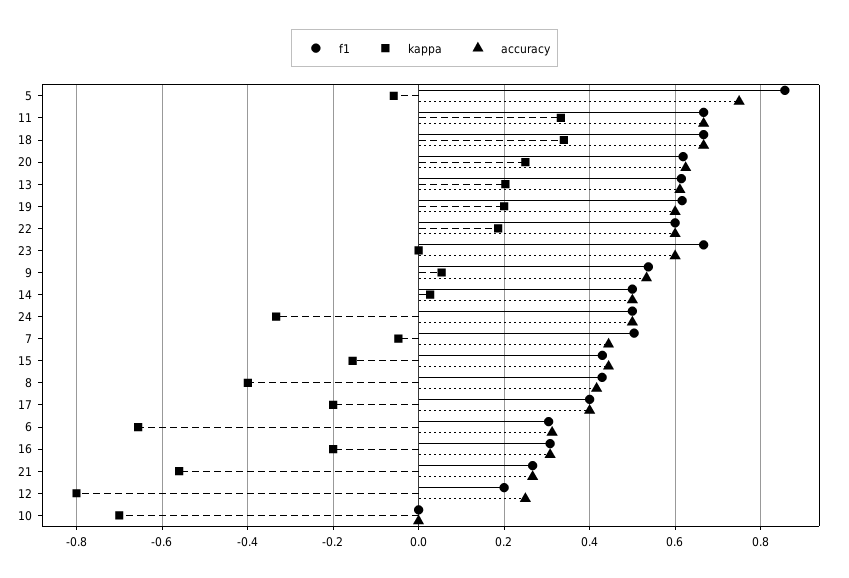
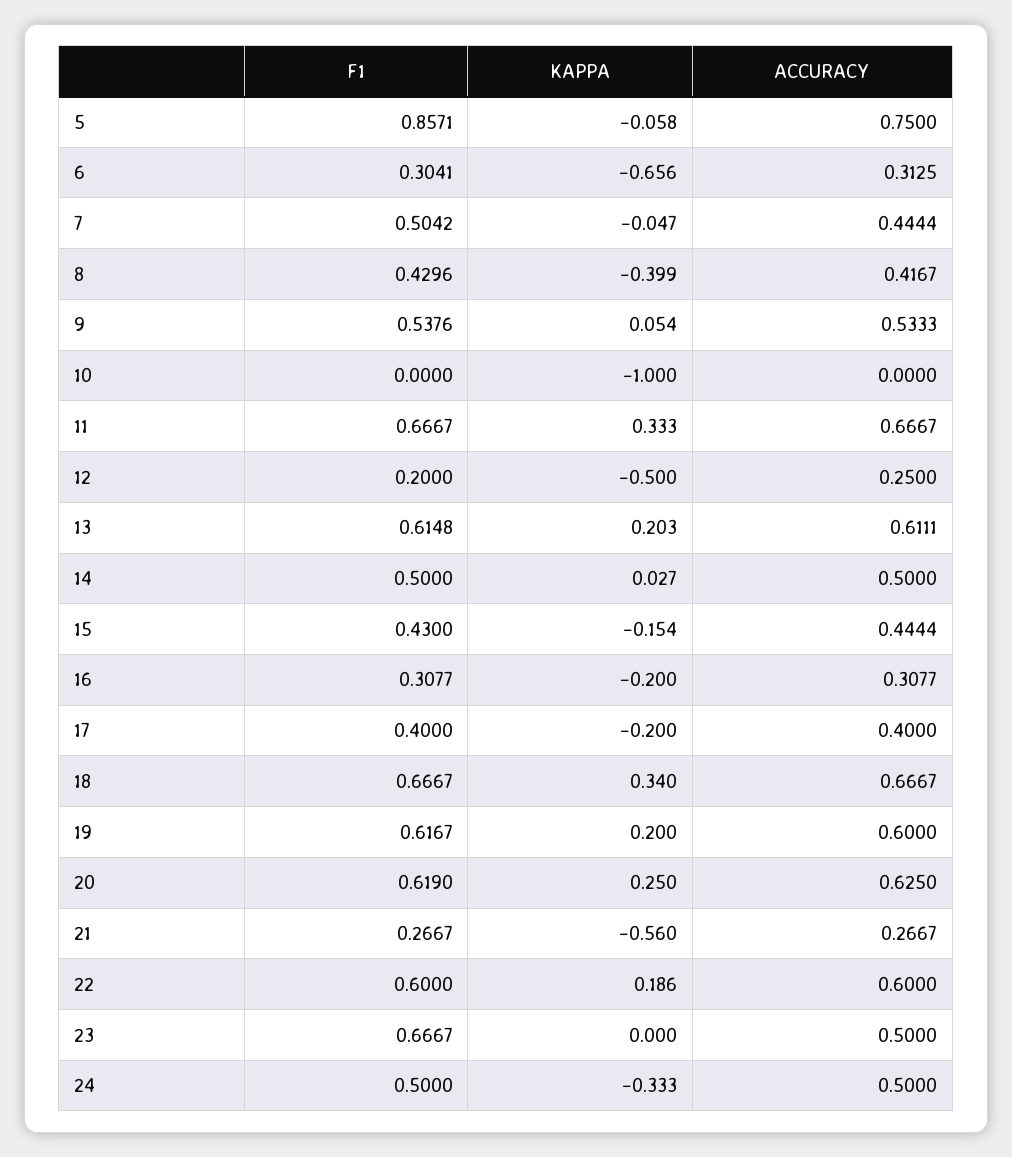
accuracy, 23: 0.6 -> 0.5
kappa, 12: -0.8 -> -0.5
kappa, 10: -0.7 -> -1

